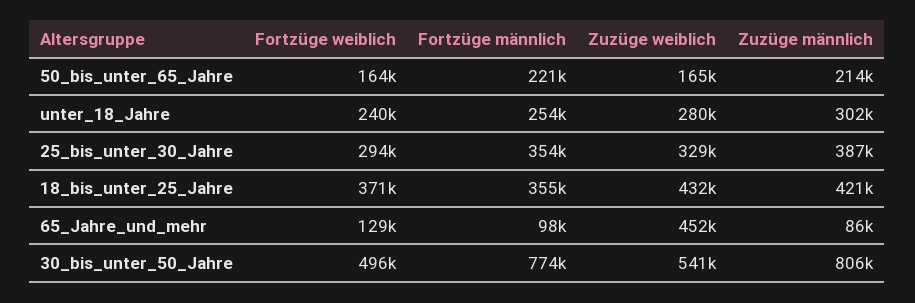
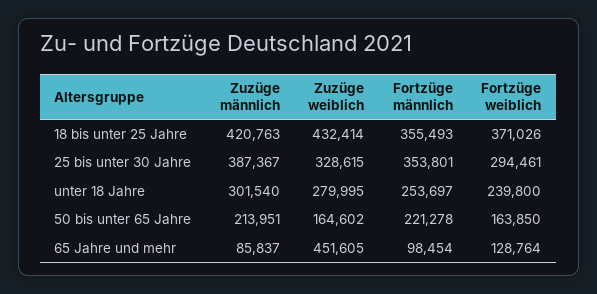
Fortzüge weiblich, 30_bis_unter_50_Jahre: 496000 -> none
Fortzüge männlich, 30_bis_unter_50_Jahre: 774000 -> none
Zuzüge weiblich, 30_bis_unter_50_Jahre: 541000 -> none
Zuzüge männlich, 30_bis_unter_50_Jahre: 806000 -> none

